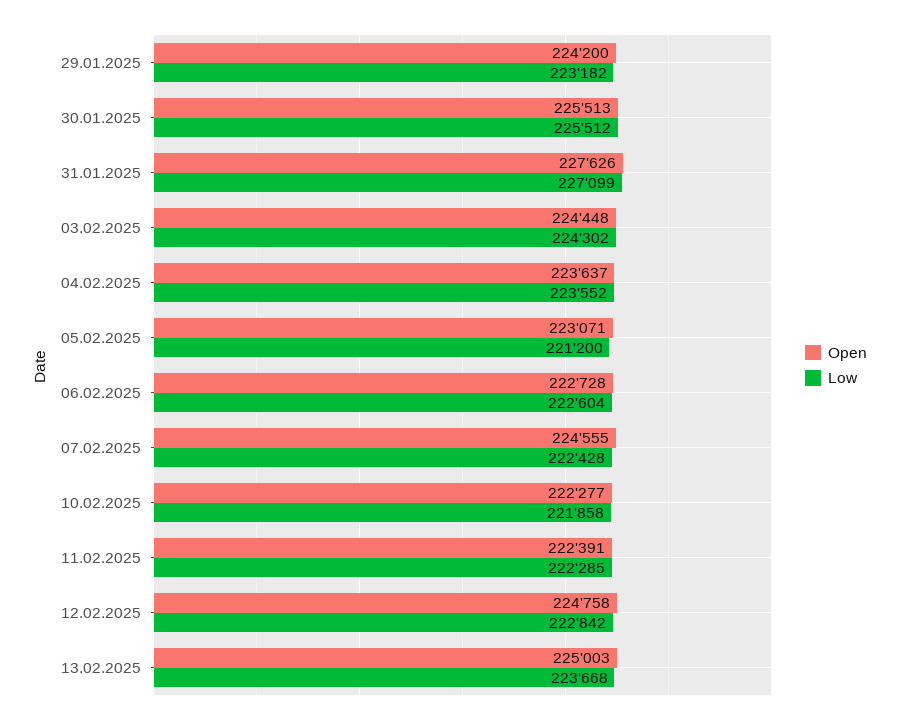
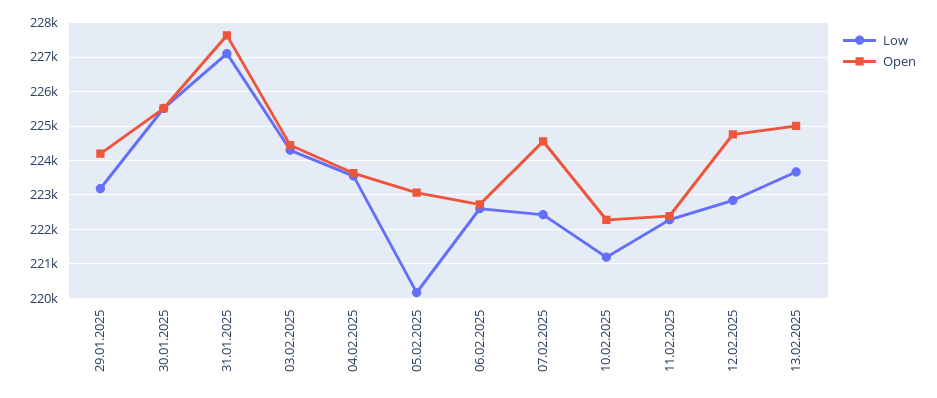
Low, 05.02.2025: 221200 -> 220200
Low, 10.02.2025: 221858 -> 221200

